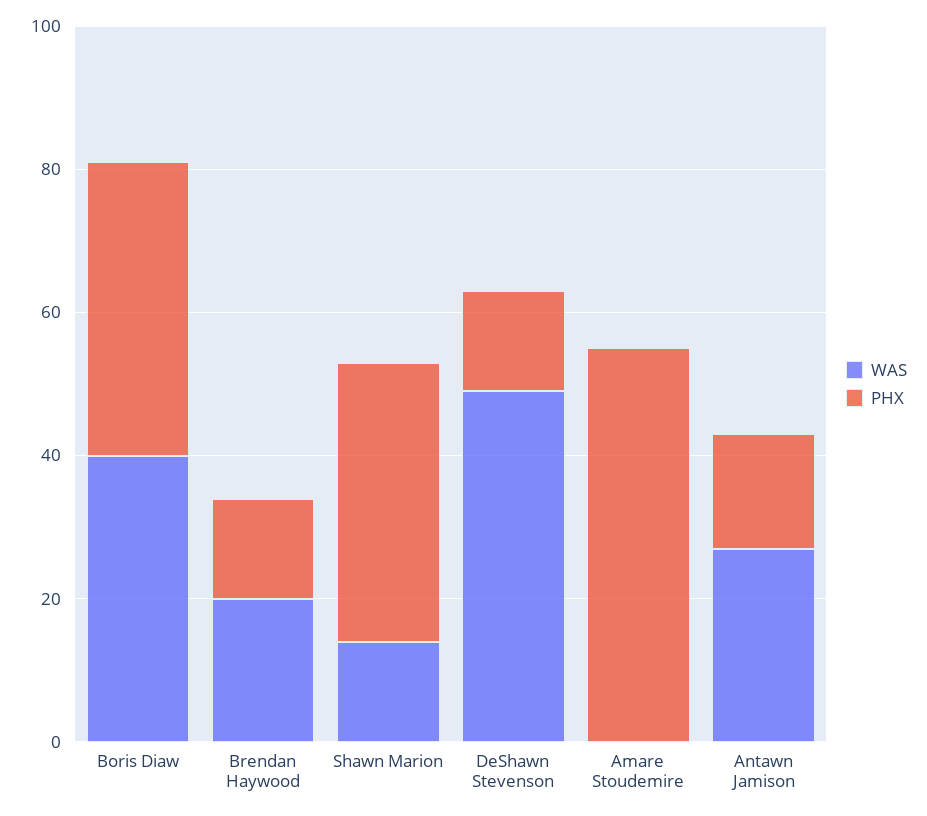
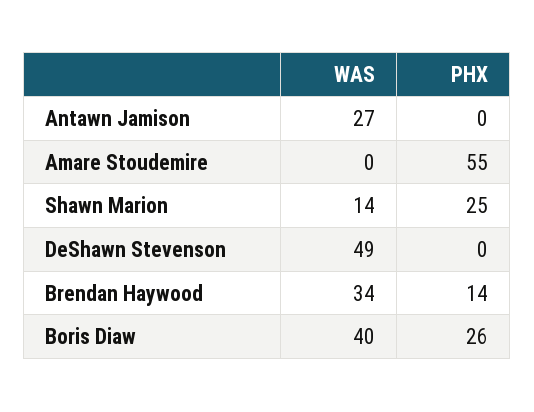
PHX, Boris Diaw: 40 -> 26
WAS, Brendan Haywood: 20 -> 34
PHX, Shawn Marion: 40 -> 25
PHX, DeShawn Stevenson: 15 -> 0
PHX, Antawn Jamison: 15 -> 0

